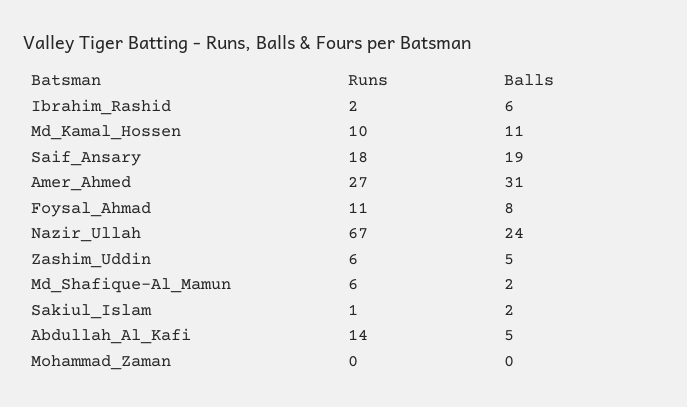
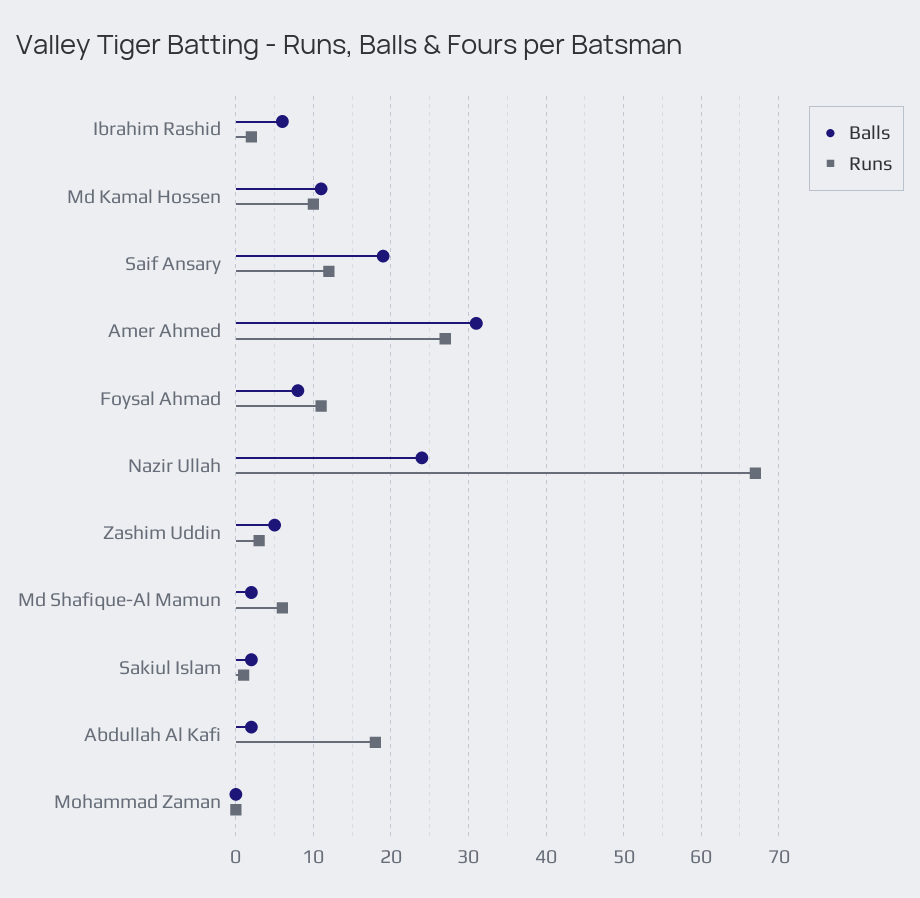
Runs, Saif_Ansary: 18 -> 12
Runs, Zashim_Uddin: 6 -> 3
Runs, Abdullah_Al_Kafi: 14 -> 18
Balls, Abdullah_Al_Kafi: 5 -> 2

